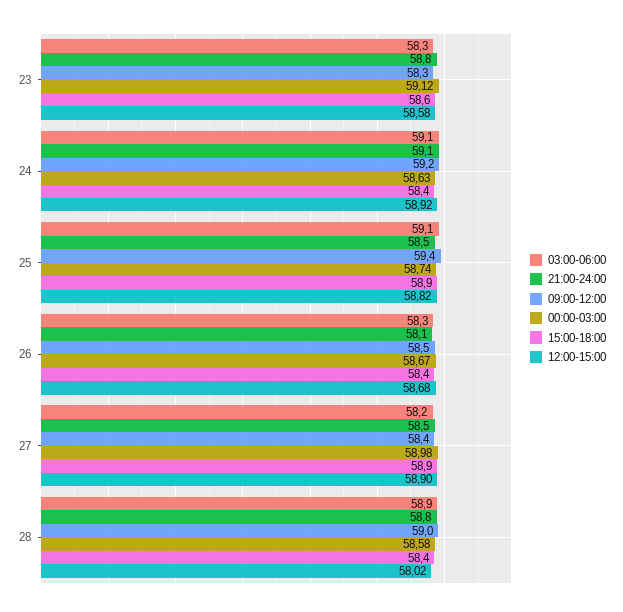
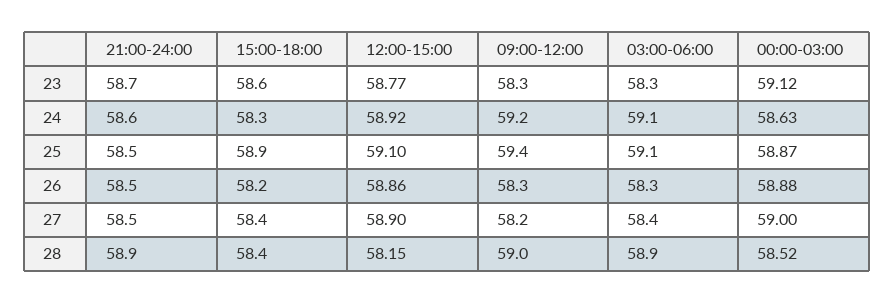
21:00-24:00, 23: 58.8 -> 58.7
12:00-15:00, 23: 58.58 -> 58.77
21:00-24:00, 24: 59.1 -> 58.6
15:00-18:00, 24: 58.4 -> 58.3
00:00-03:00, 25: 58.74 -> 58.87
12:00-15:00, 25: 58.82 -> 59.1
21:00-24:00, 26: 58.1 -> 58.5
09:00-12:00, 26: 58.5 -> 58.3
00:00-03:00, 26: 58.67 -> 58.88
15:00-18:00, 26: 58.4 -> 58.2
12:00-15:00, 26: 58.68 -> 58.86
03:00-06:00, 27: 58.2 -> 58.4
09:00-12:00, 27: 58.4 -> 58.2
00:00-03:00, 27: 58.98 -> 59
15:00-18:00, 27: 58.9 -> 58.4
21:00-24:00, 28: 58.8 -> 58.9
00:00-03:00, 28: 58.58 -> 58.52
12:00-15:00, 28: 58.02 -> 58.15

